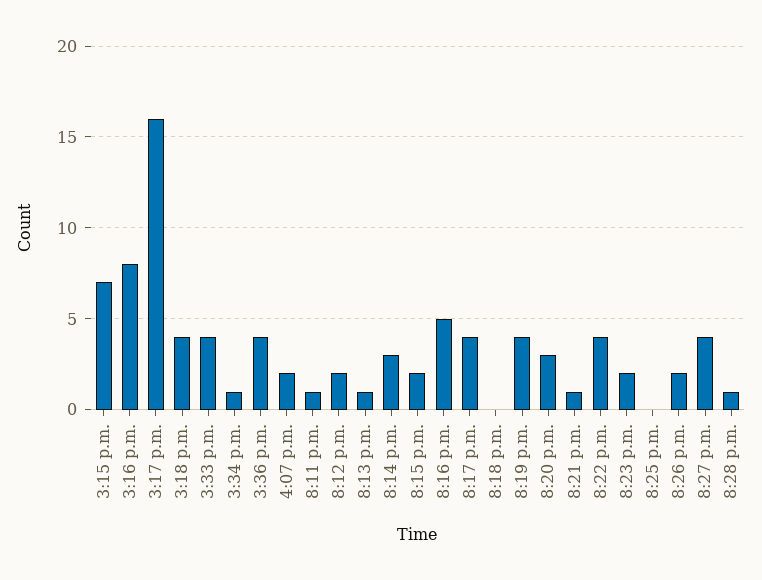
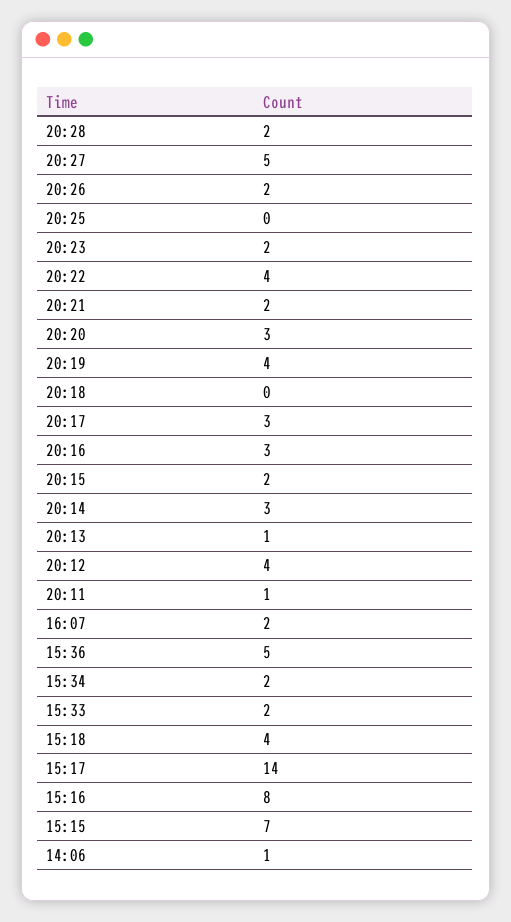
3:17 p.m.: 16 -> 14
3:33 p.m.: 4 -> 2
3:34 p.m.: 1 -> 2
3:36 p.m.: 4 -> 5
8:12 p.m.: 2 -> 4
8:16 p.m.: 5 -> 3
8:17 p.m.: 4 -> 3
8:21 p.m.: 1 -> 2
8:27 p.m.: 4 -> 5
8:28 p.m.: 1 -> 2
14:06: none -> 1

